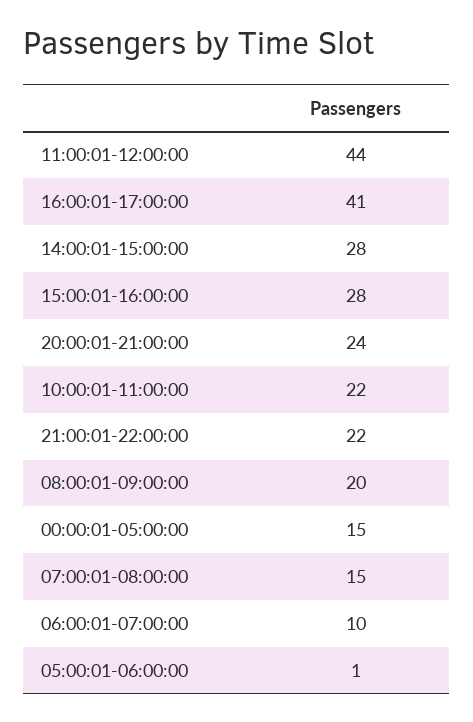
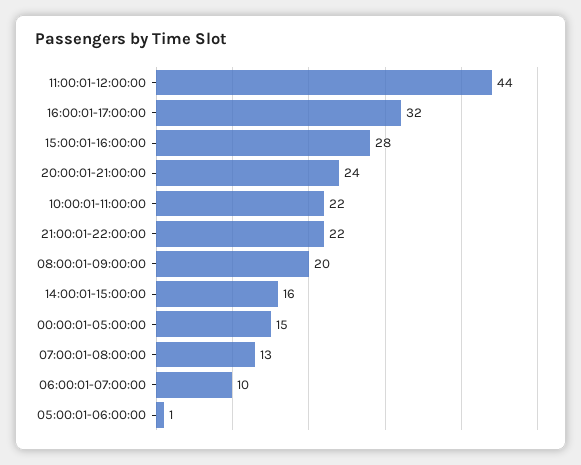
16:00:01-17:00:00: 41 -> 32
14:00:01-15:00:00: 28 -> 16
07:00:01-08:00:00: 15 -> 13

